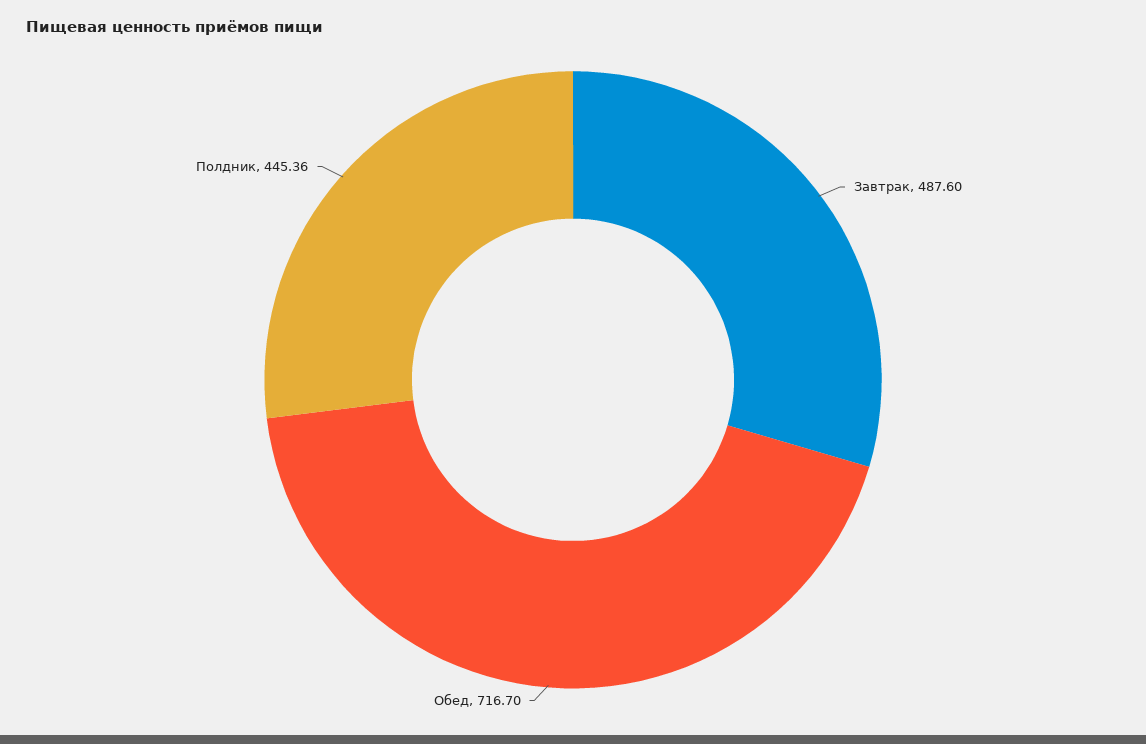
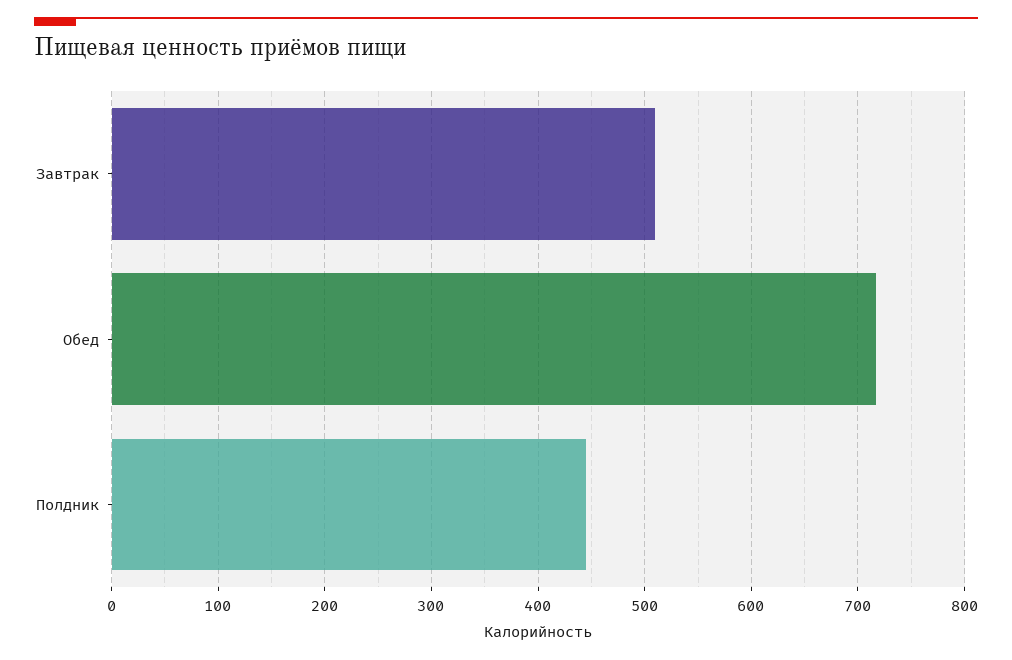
Завтрак: 487.6 -> 510

